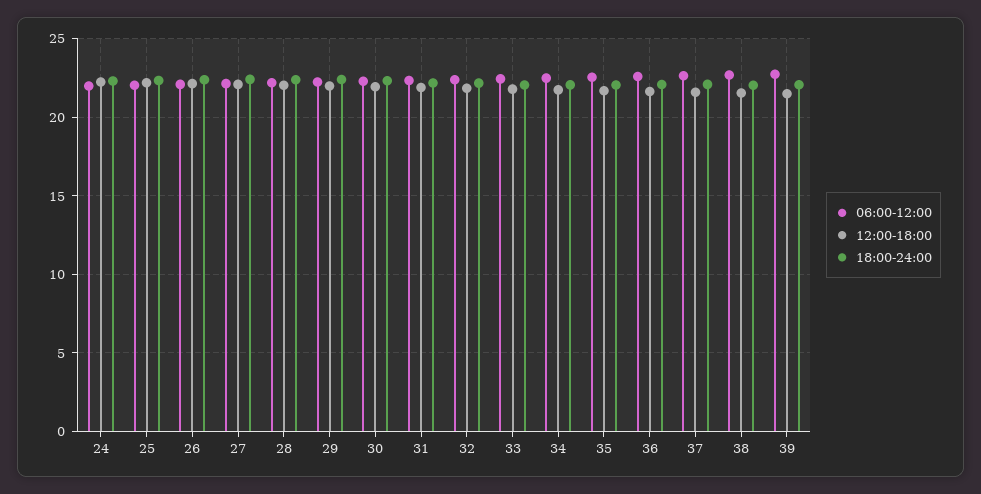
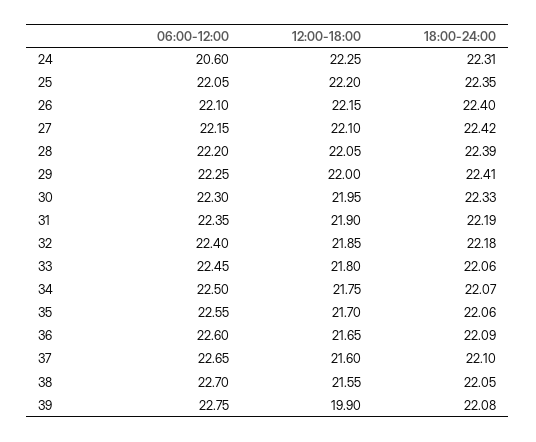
06:00-12:00, 24: 22 -> 20.6
12:00-18:00, 39: 21.5 -> 19.9

